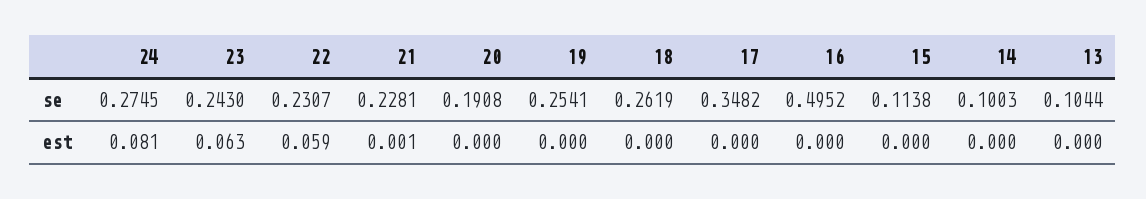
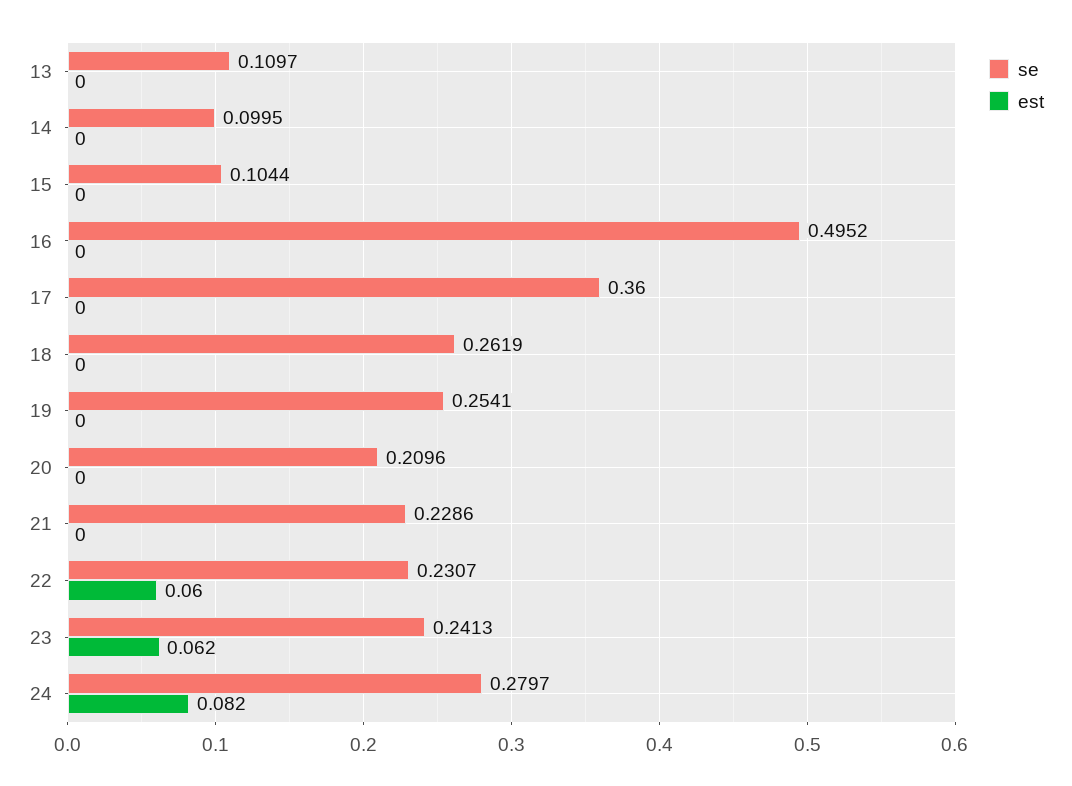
se, 24: 0.2745 -> 0.2797
se, 23: 0.243 -> 0.2413
se, 21: 0.2281 -> 0.2286
se, 20: 0.1908 -> 0.2096
se, 17: 0.3482 -> 0.36
se, 15: 0.1138 -> 0.1044
se, 14: 0.1003 -> 0.0995
se, 13: 0.1044 -> 0.1097
est, 24: 0.081 -> 0.082
est, 23: 0.063 -> 0.062
est, 22: 0.059 -> 0.06
est, 21: 0.001 -> 0

